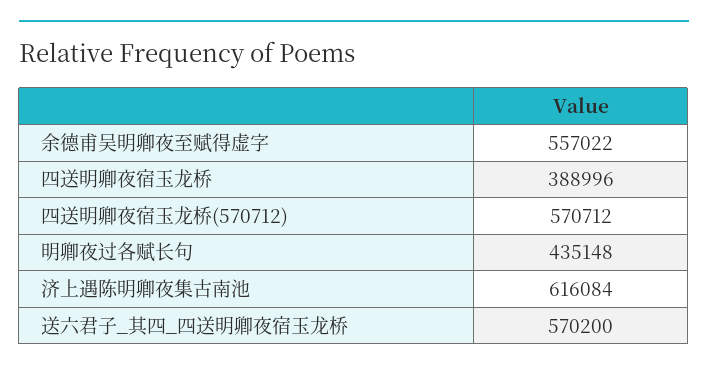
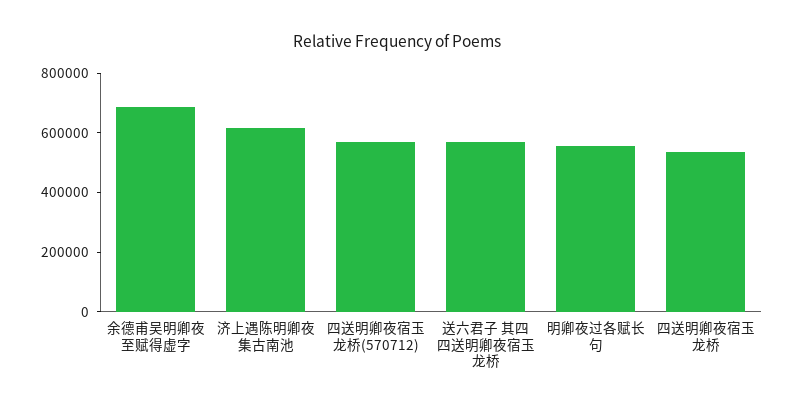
余德甫吴明卿夜至赋得虚字: 557022 -> 700000
四送明卿夜宿玉龙桥: 388996 -> 550000
明卿夜过各赋长句: 435148 -> 550000

